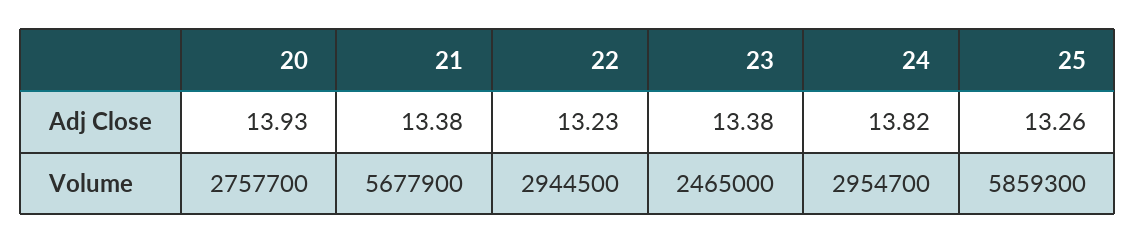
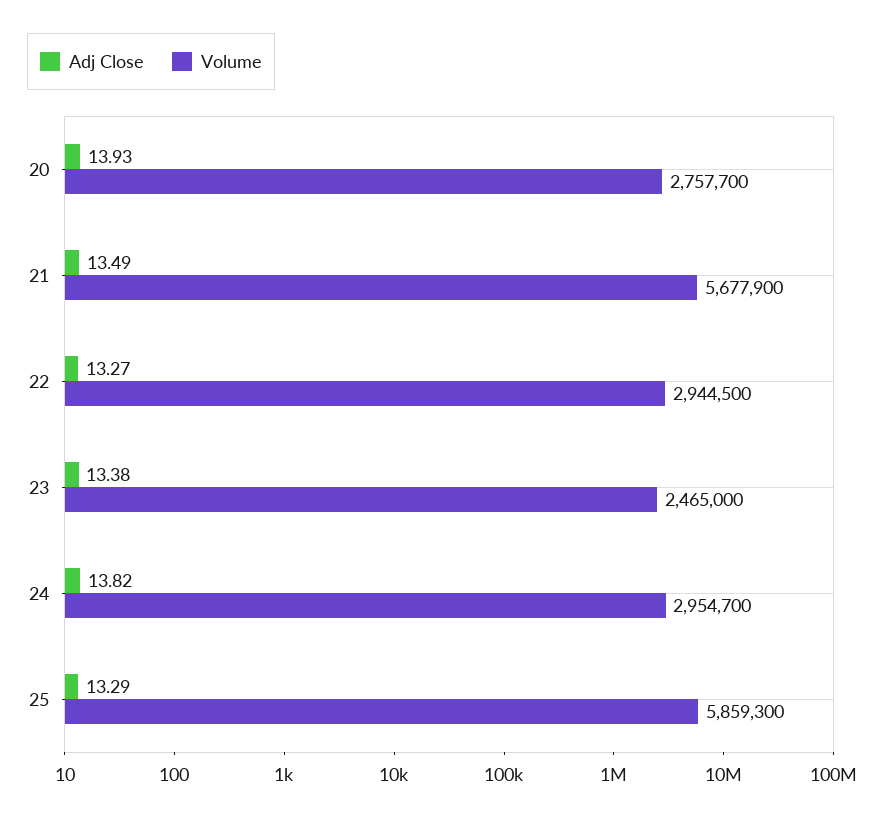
Adj Close, 21: 13.38 -> 13.49
Adj Close, 22: 13.23 -> 13.27
Adj Close, 25: 13.26 -> 13.29

